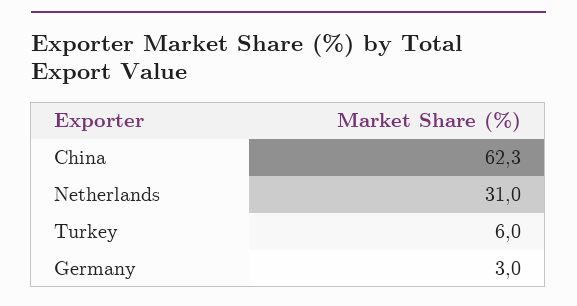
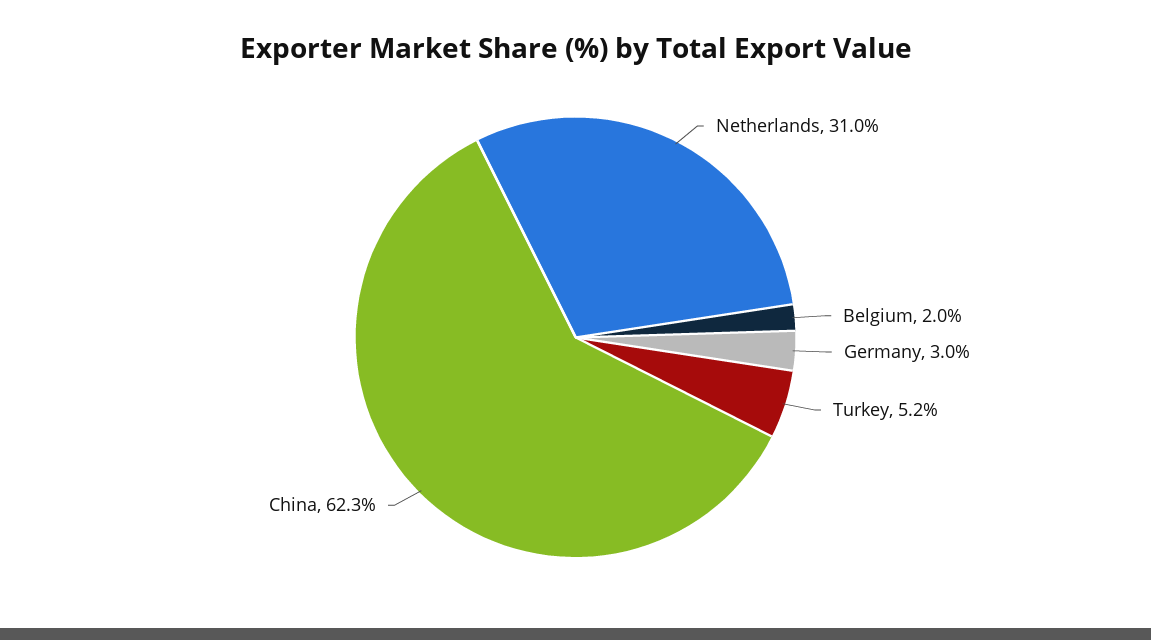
Turkey: 6 -> 5.2
Belgium: none -> 2

